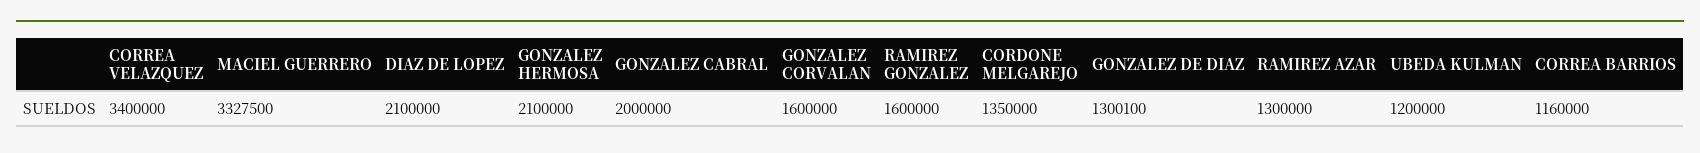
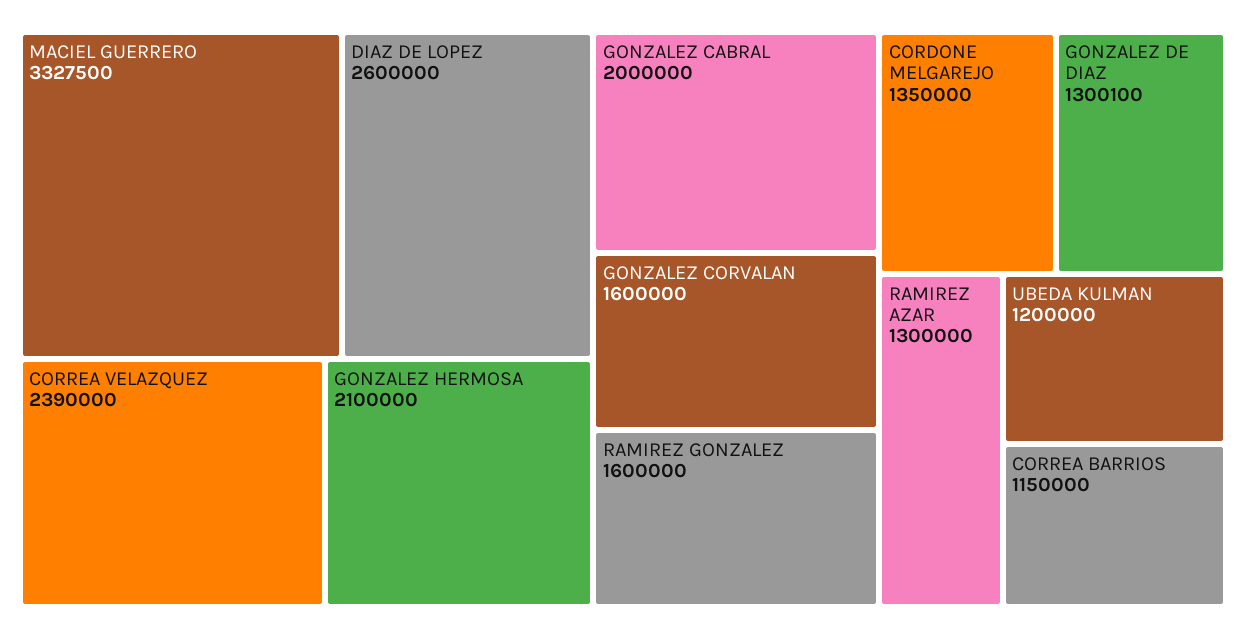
CORREA VELAZQUEZ: 3400000 -> 2390000
DIAZ DE LOPEZ: 2100000 -> 2600000
CORREA BARRIOS: 1160000 -> 1150000

